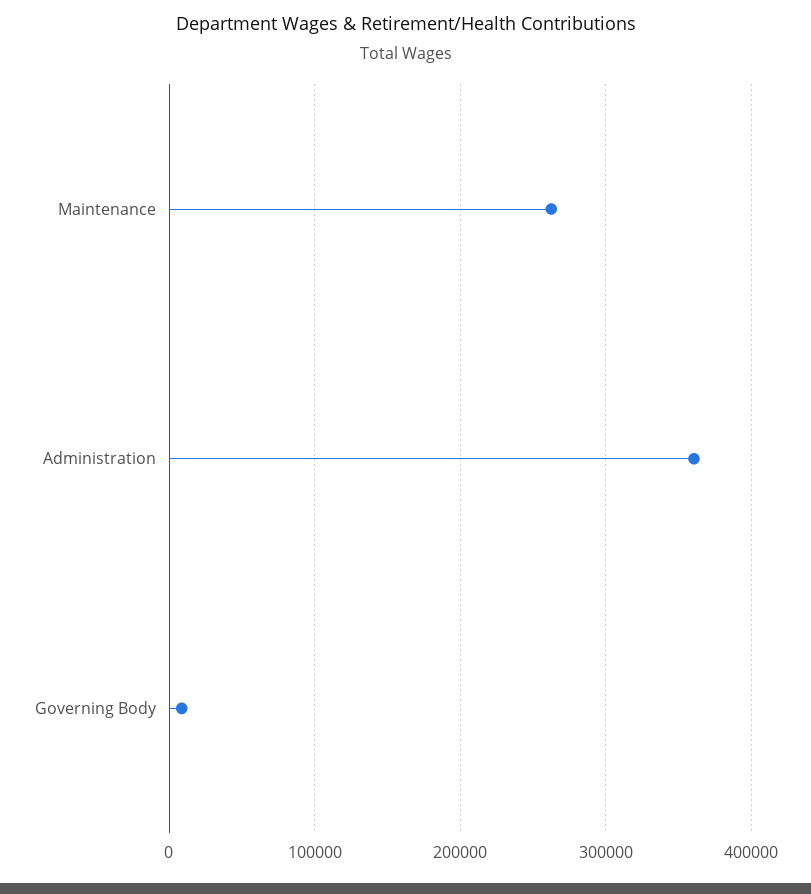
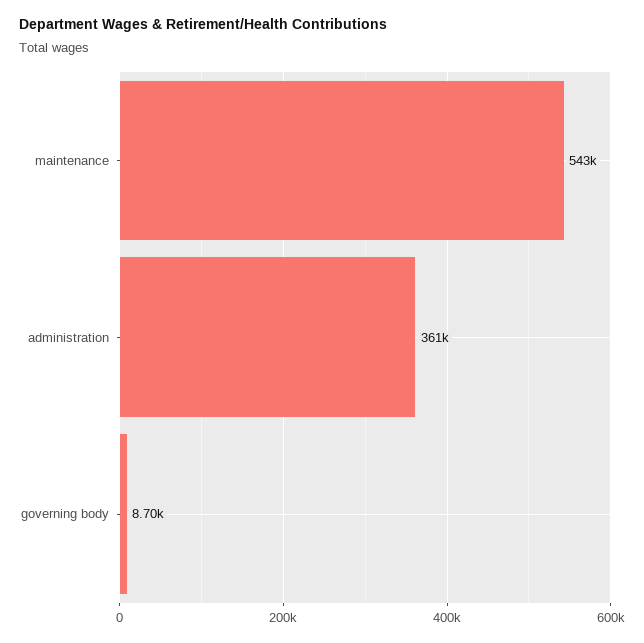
Maintenance: 260000 -> 543000

